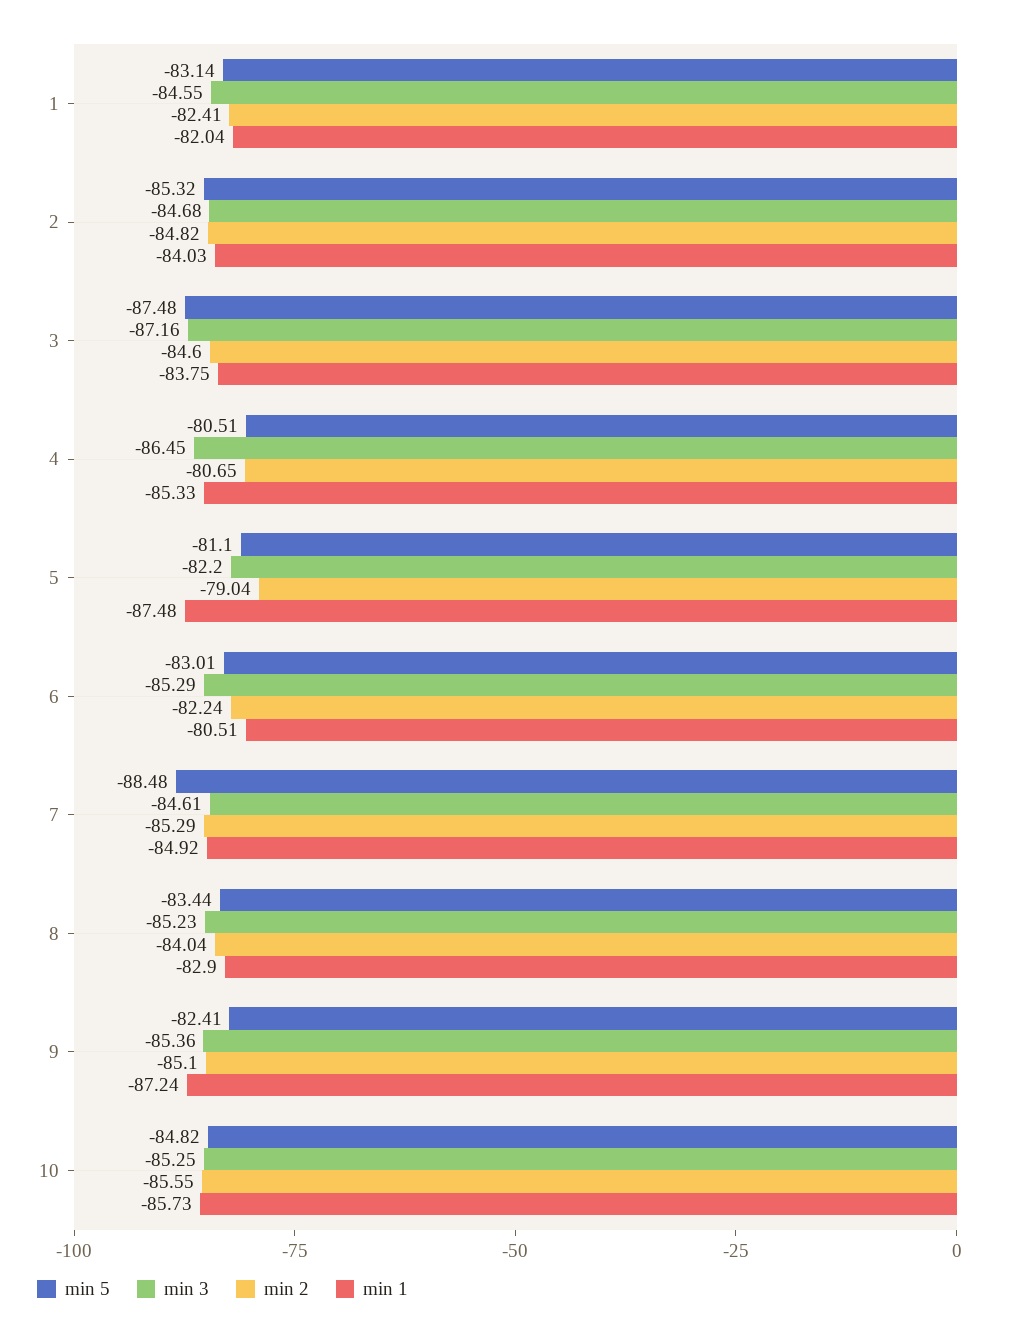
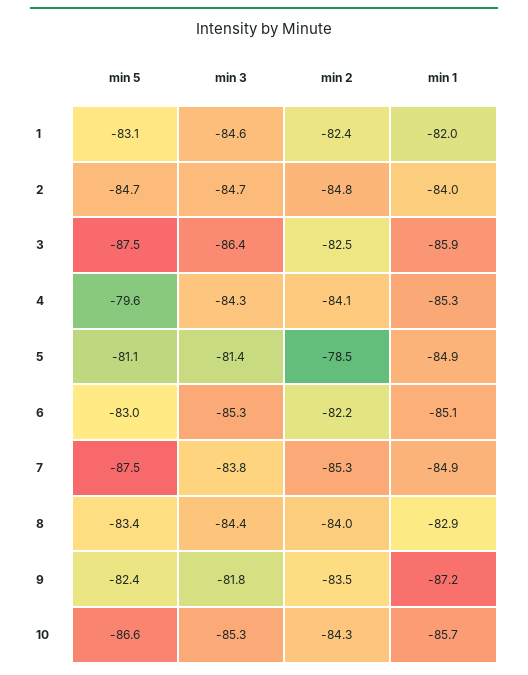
min 5, 2: -85.32 -> -84.7
min 3, 3: -87.16 -> -86.4
min 2, 3: -84.6 -> -82.5
min 1, 3: -83.75 -> -85.9
min 5, 4: -80.51 -> -79.6
min 3, 4: -86.45 -> -84.3
min 2, 4: -80.65 -> -84.1
min 3, 5: -82.2 -> -81.4
min 2, 5: -79.04 -> -78.5
min 1, 5: -87.48 -> -84.9
min 1, 6: -80.51 -> -85.1
min 5, 7: -88.48 -> -87.5
min 3, 7: -84.61 -> -83.8
min 3, 8: -85.23 -> -84.4
min 3, 9: -85.36 -> -81.8
min 2, 9: -85.1 -> -83.5
min 5, 10: -84.82 -> -86.6
min 2, 10: -85.55 -> -84.3

